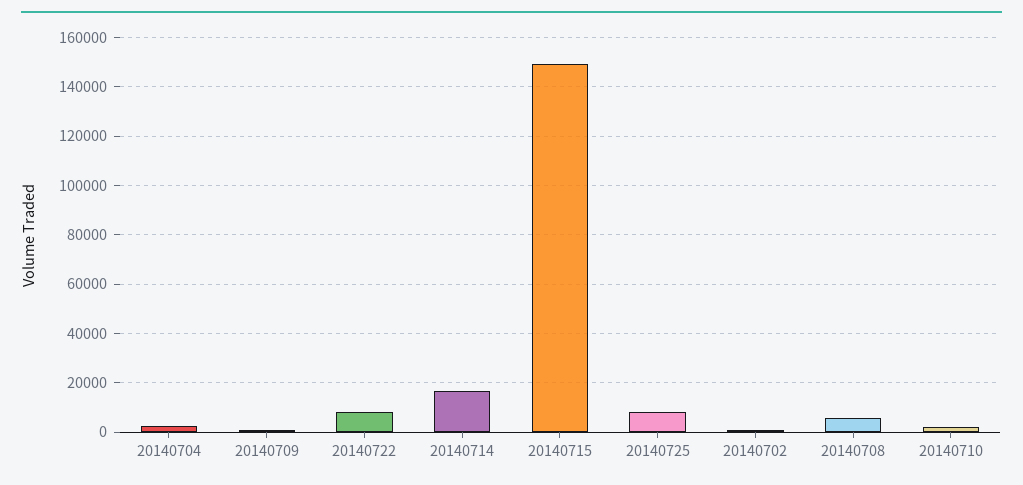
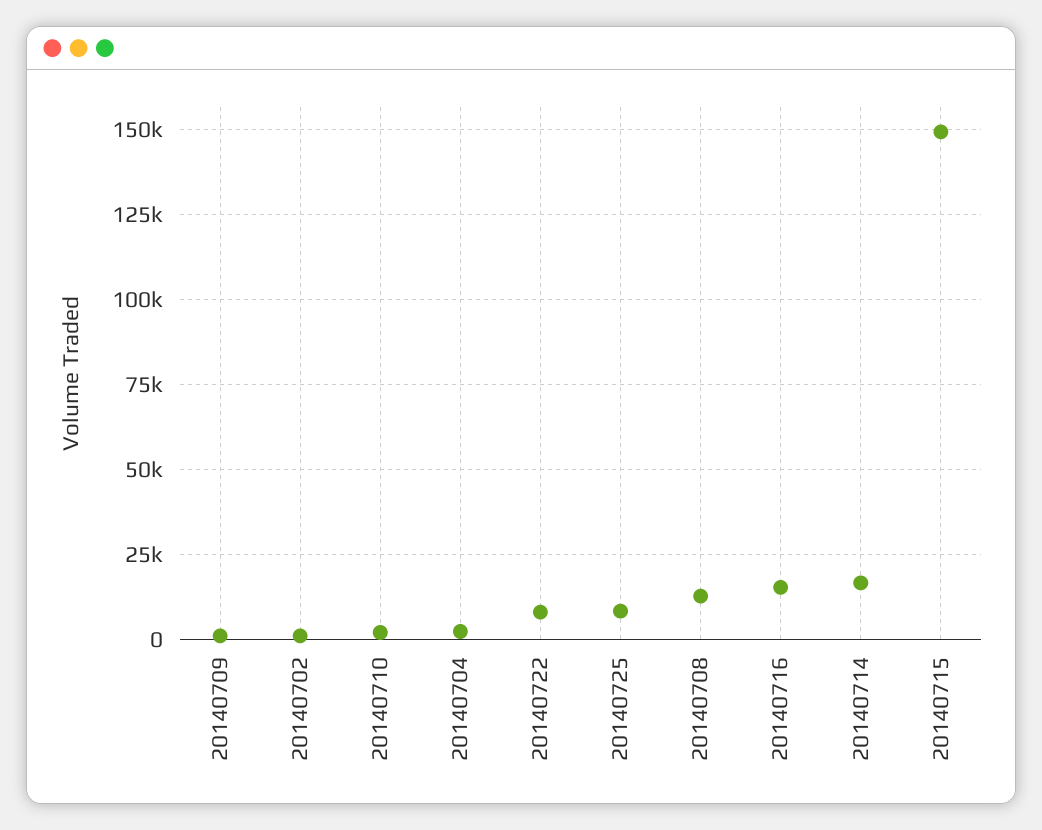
20140708: 5000 -> 12500
20140716: none -> 15000

